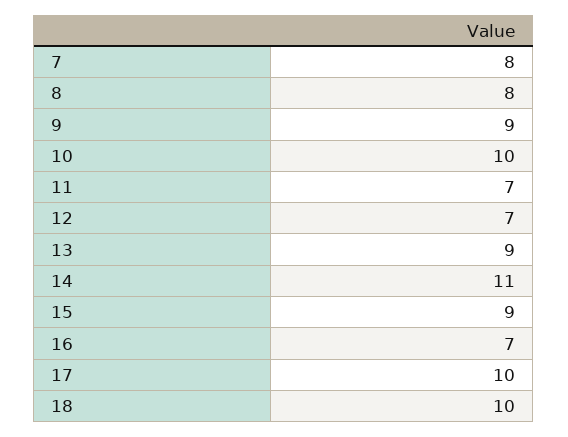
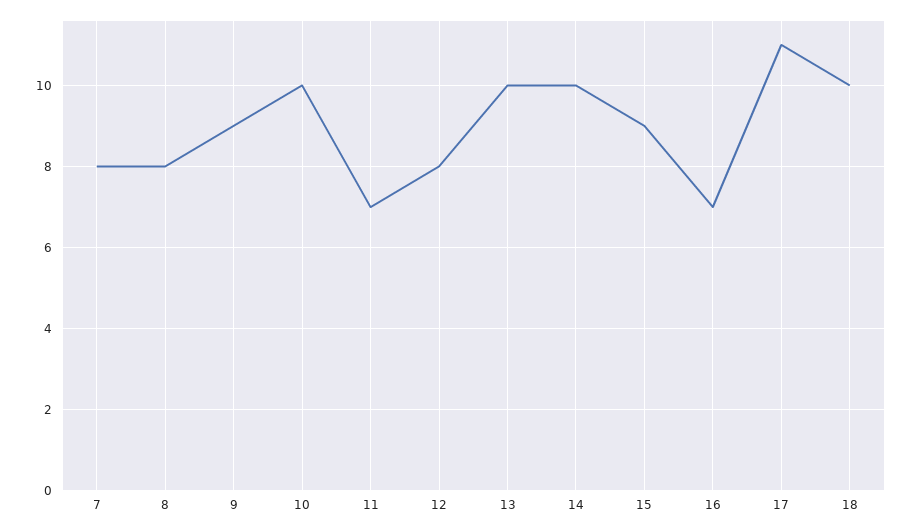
12: 7 -> 8
13: 9 -> 10
14: 11 -> 10
17: 10 -> 11

